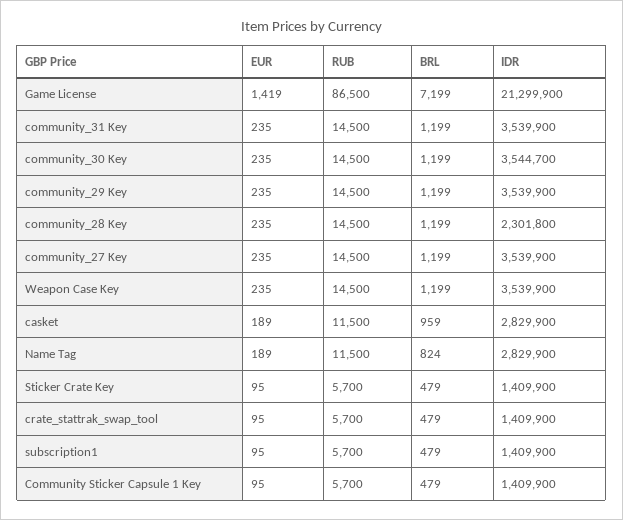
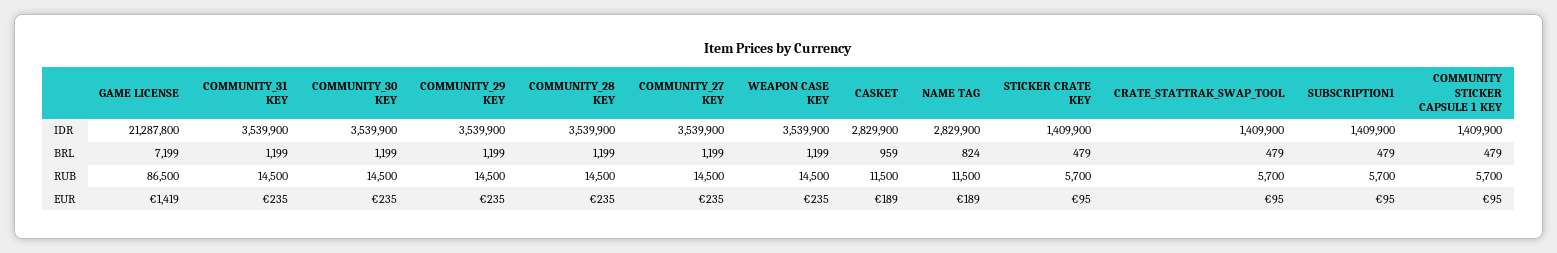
IDR, Game License: 21299900 -> 21287800
IDR, community_30 Key: 3544700 -> 3539900
IDR, community_28 Key: 2301800 -> 3539900

